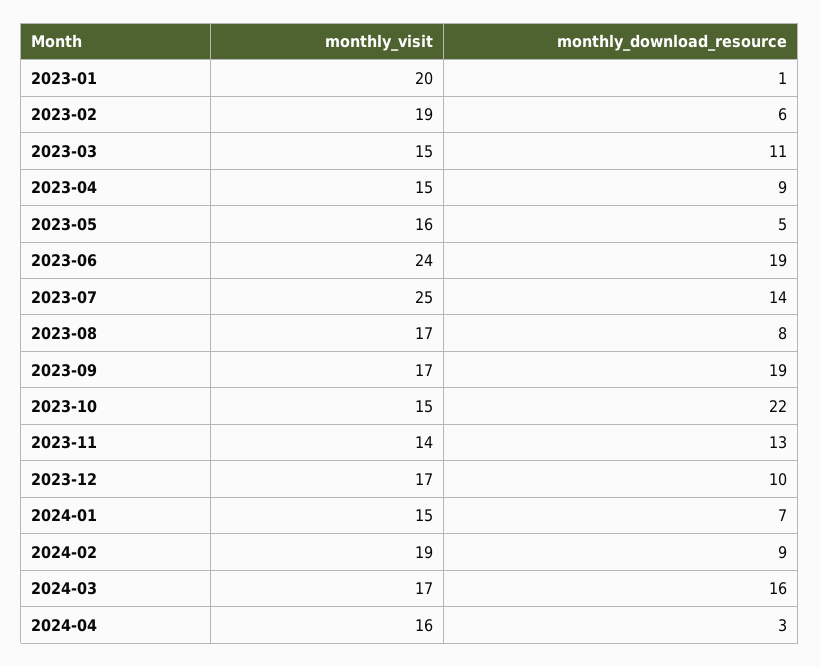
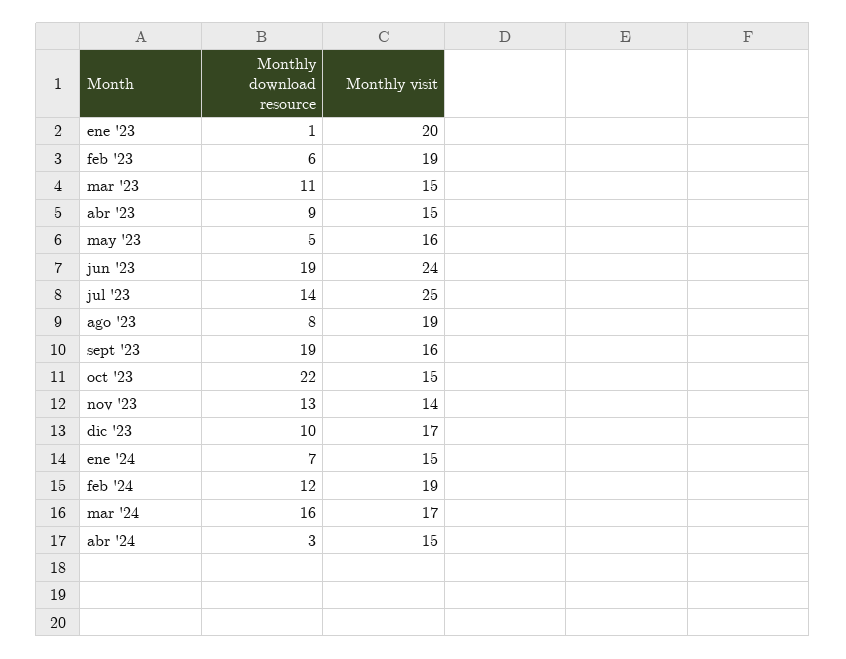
monthly_visit, 2023-08: 17 -> 19
monthly_visit, 2023-09: 17 -> 16
monthly_download_resource, 2024-02: 9 -> 12
monthly_visit, 2024-04: 16 -> 15

